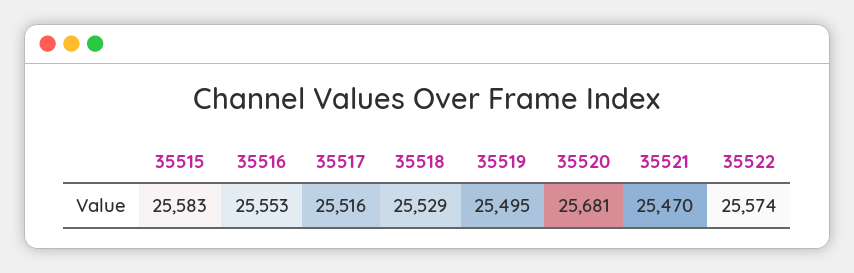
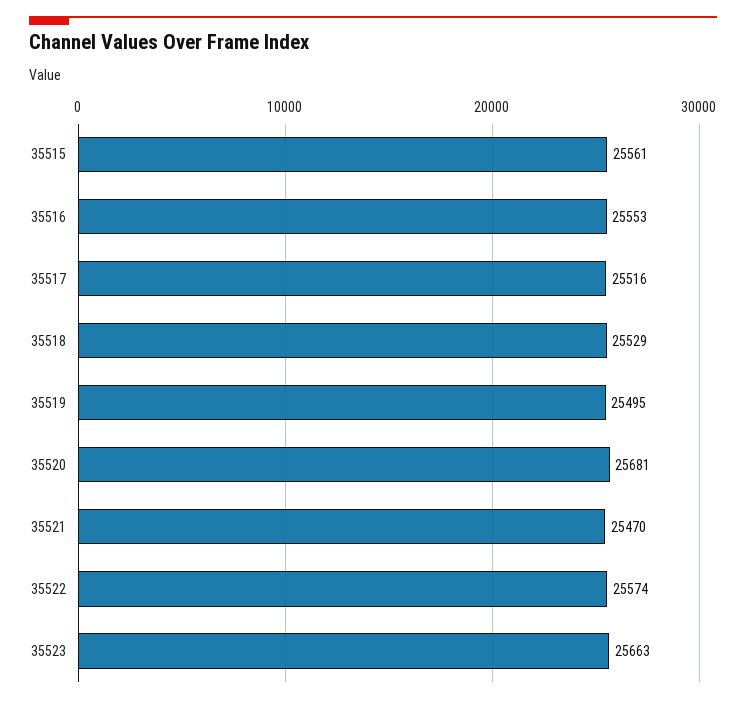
35515: 25583 -> 25561
35523: none -> 25663

